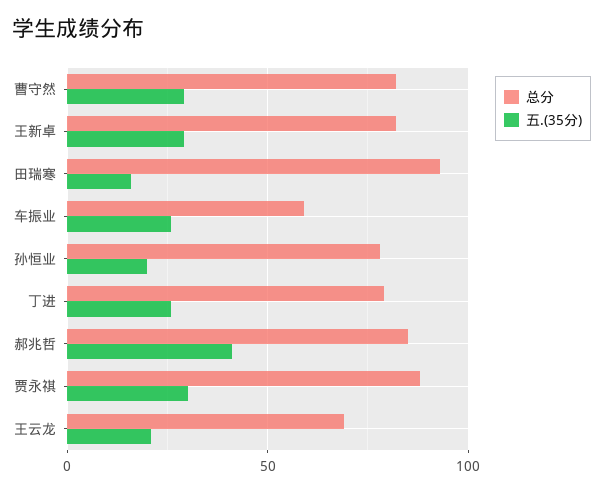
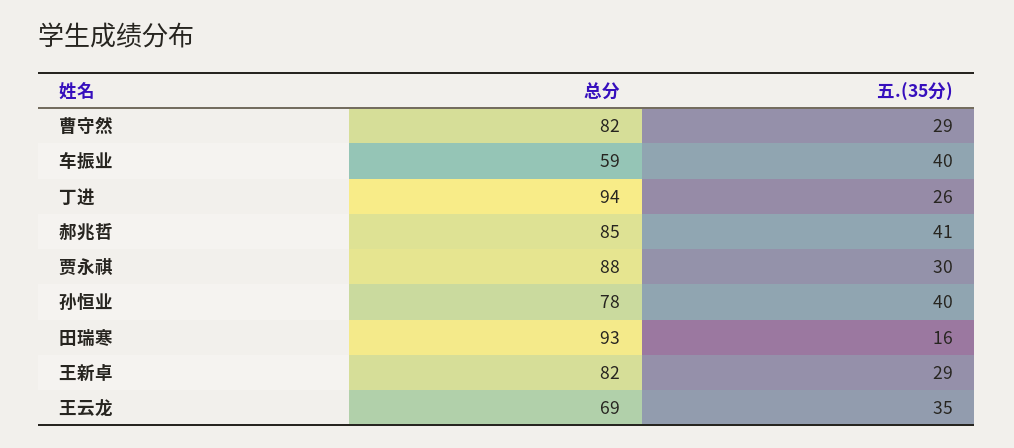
五.(35分), 车振业: 25 -> 40
五.(35分), 孙恒业: 20 -> 40
总分, 丁进: 80 -> 94
五.(35分), 王云龙: 20 -> 35

